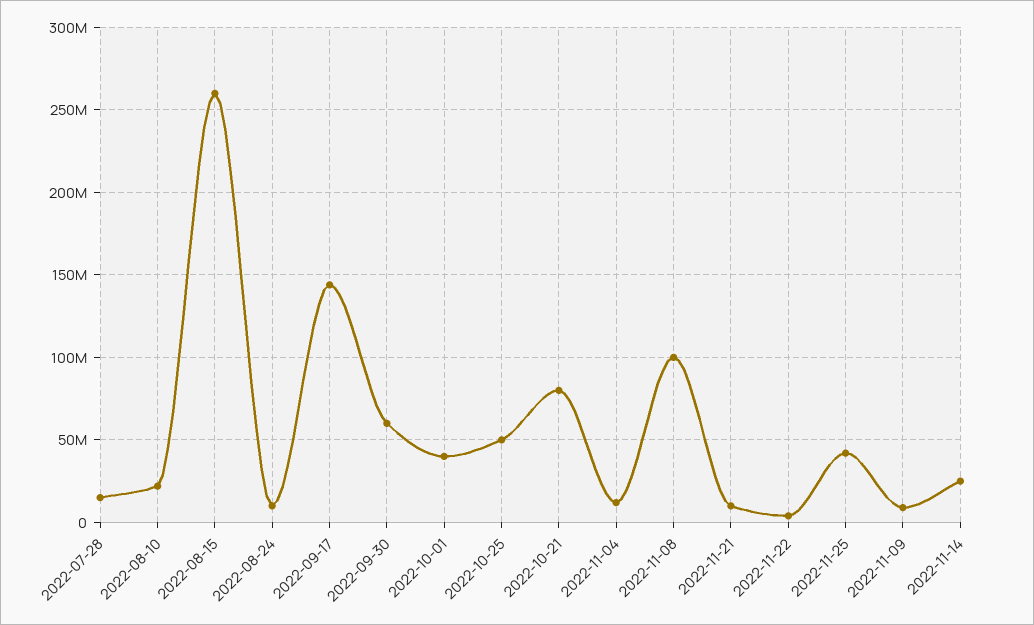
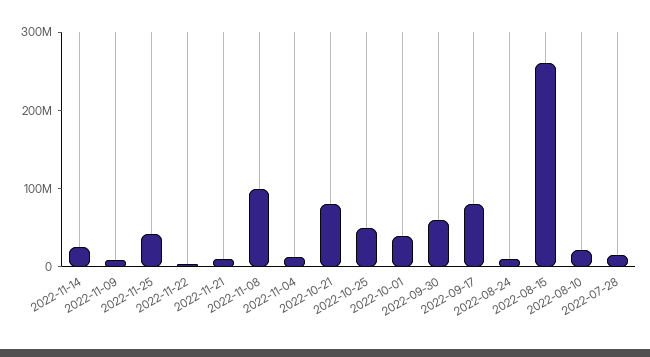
2022-09-17: 145000000 -> 80000000

